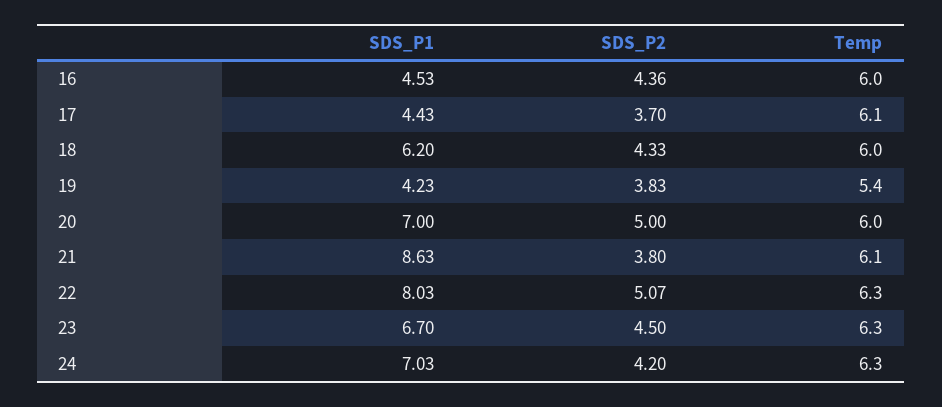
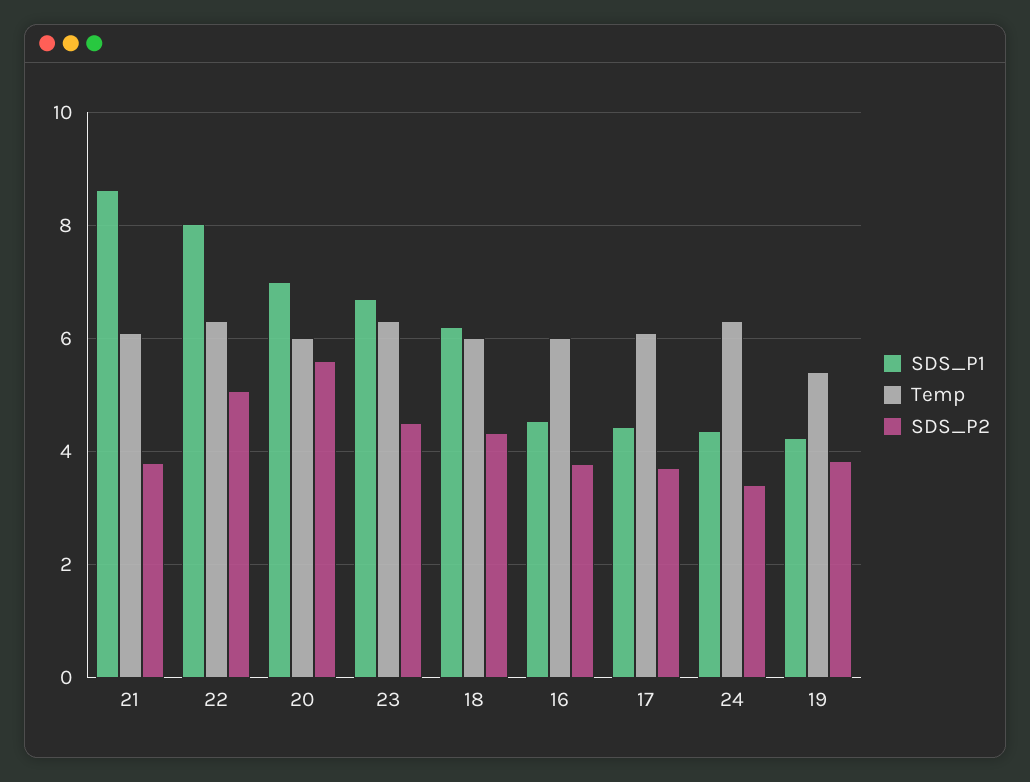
SDS_P2, 16: 4.36 -> 3.8
SDS_P2, 20: 5 -> 5.6
SDS_P1, 24: 7.03 -> 4.4
SDS_P2, 24: 4.2 -> 3.4

